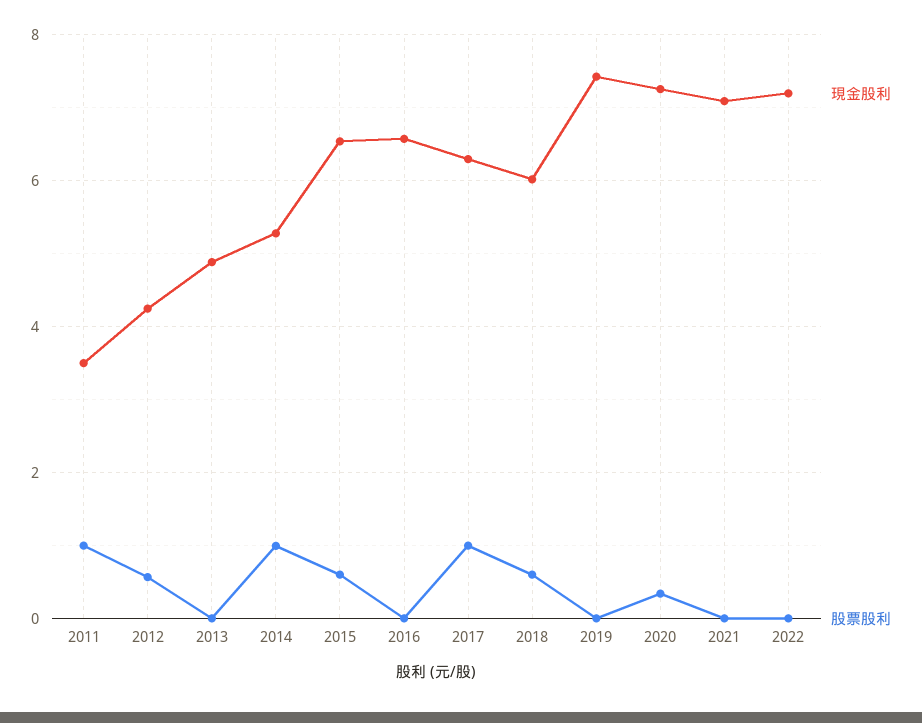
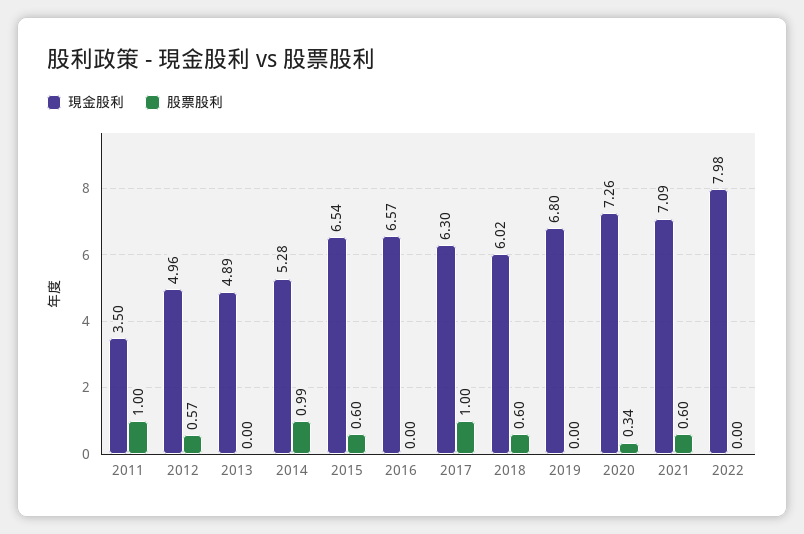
現金股利, 2012: 4.2 -> 4.96
現金股利, 2019: 7.4 -> 6.8
股票股利, 2021: 0 -> 0.6
現金股利, 2022: 7.2 -> 7.98

